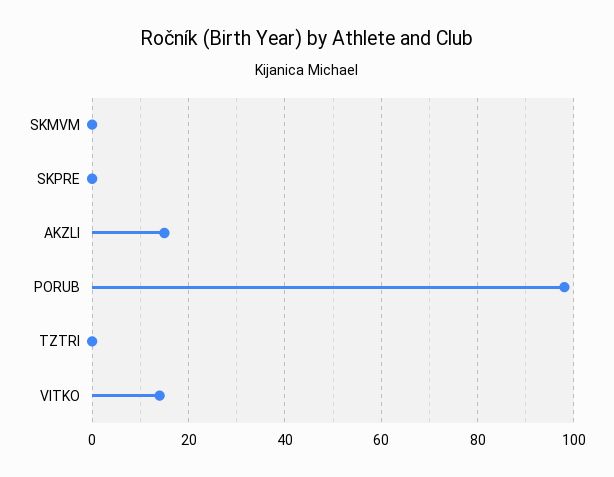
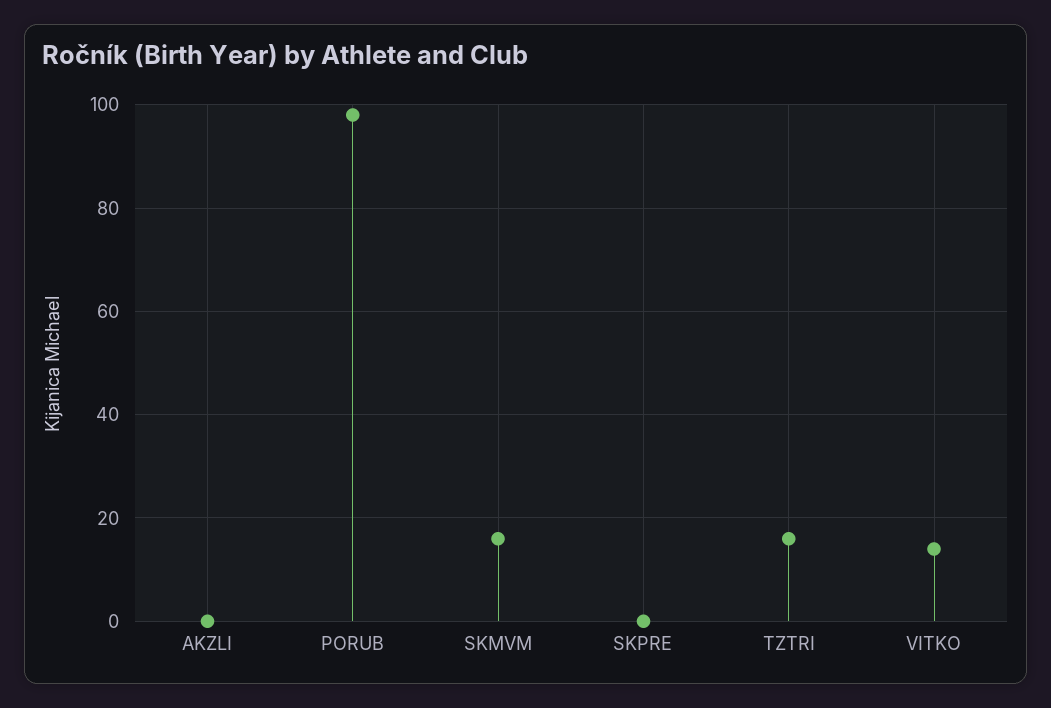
SKMVM: 0 -> 15
AKZLI: 15 -> 0
TZTRI: 0 -> 15

